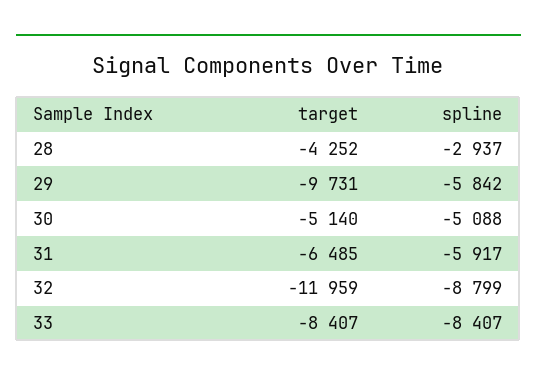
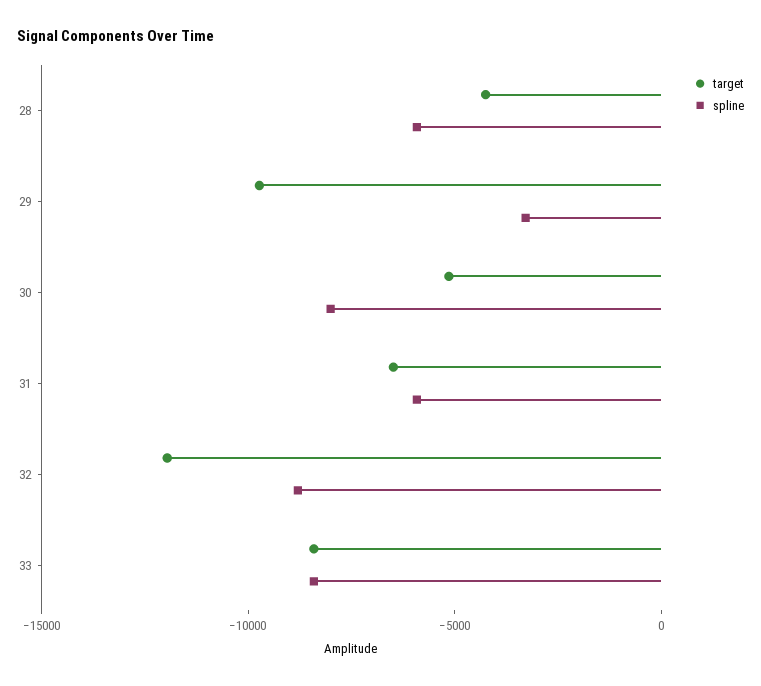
spline, 28: -2937 -> -6000
spline, 29: -5842 -> -3000
spline, 30: -5088 -> -8000

